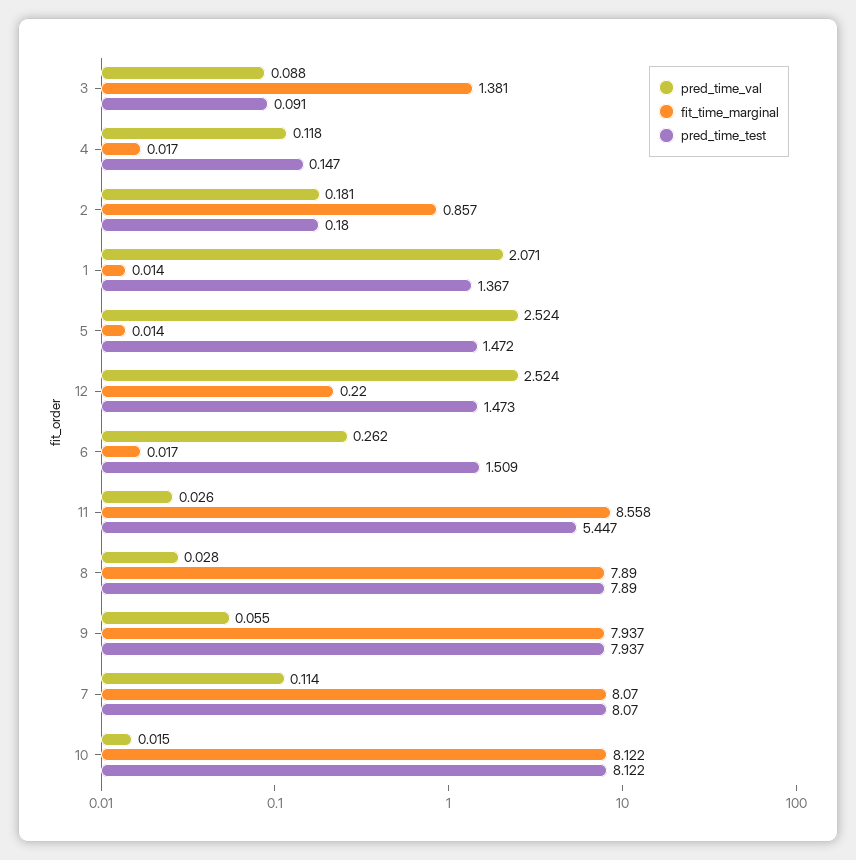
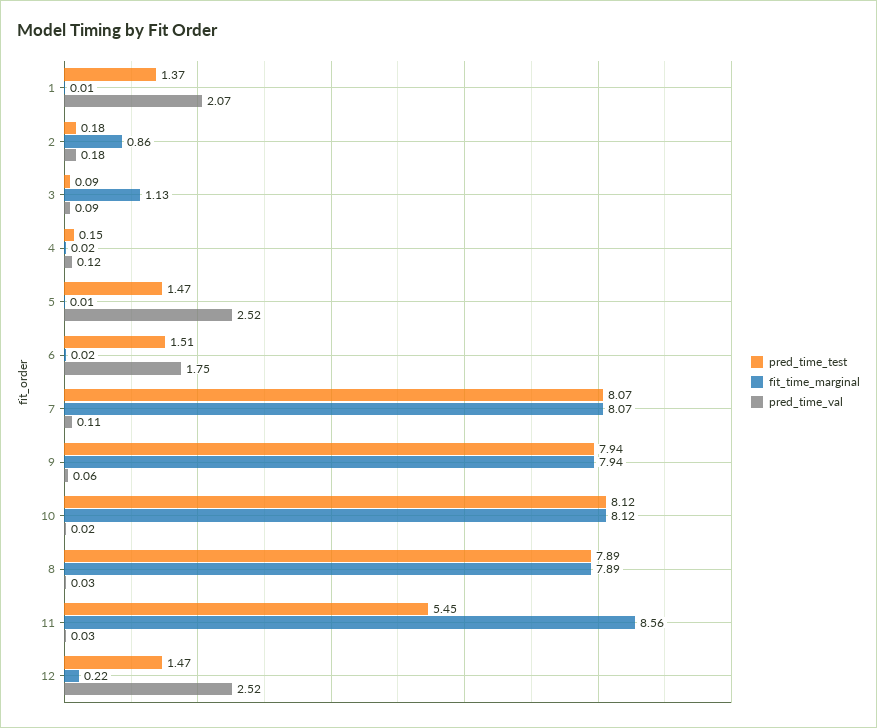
fit_time_marginal, 3: 1.381 -> 1.13
pred_time_val, 6: 0.262 -> 1.75

